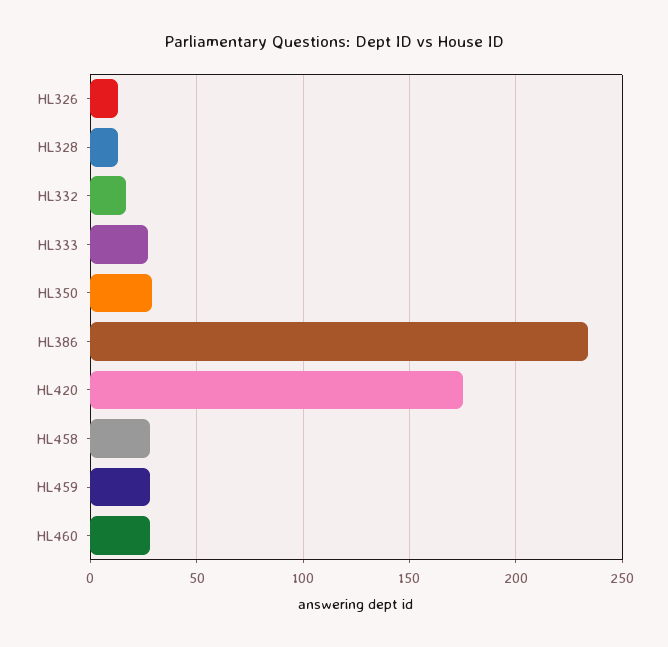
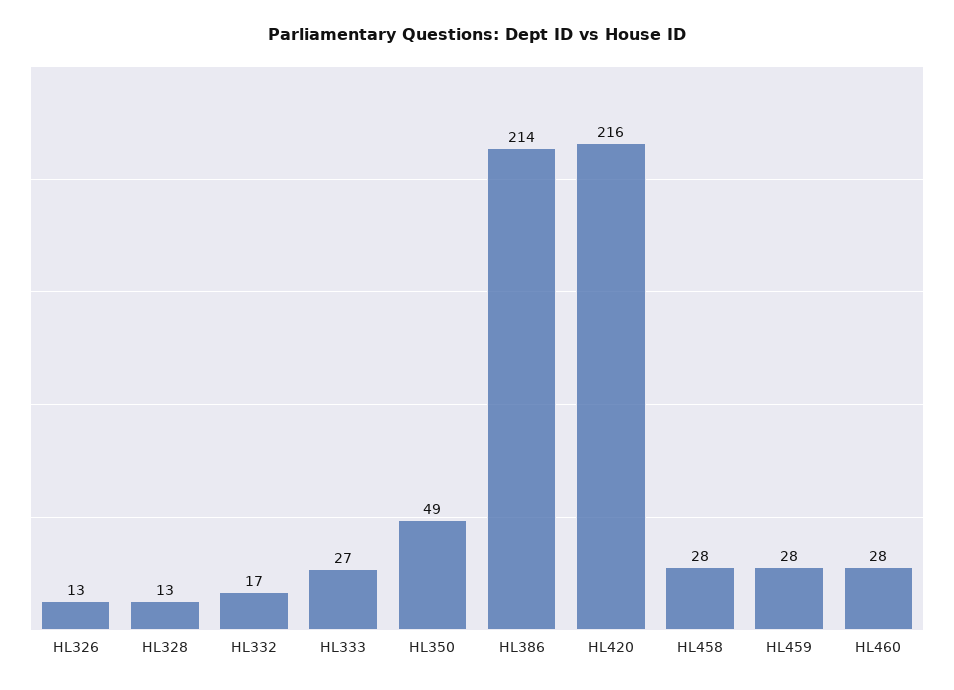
HL350: 30 -> 49
HL386: 235 -> 214
HL420: 175 -> 216

